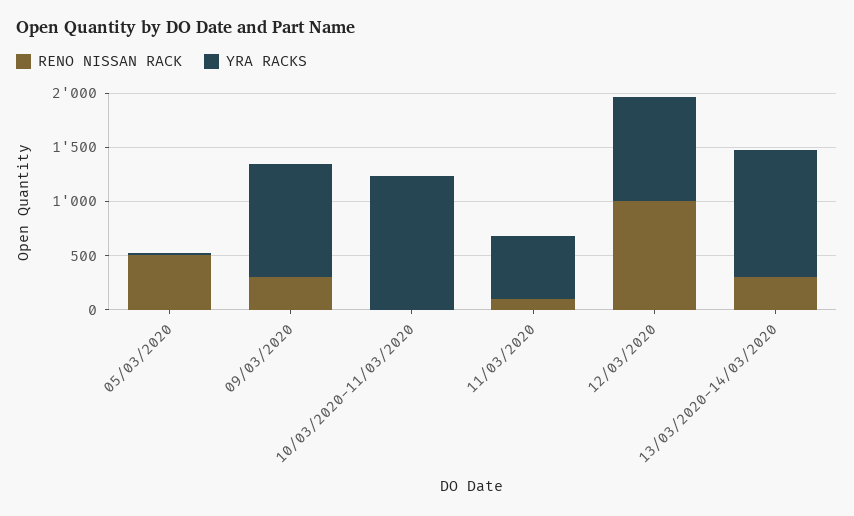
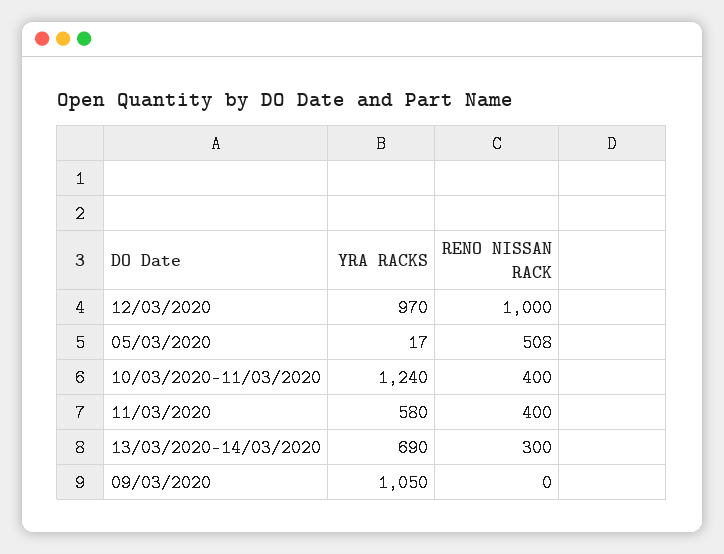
RENO NISSAN RACK, 09/03/2020: 300 -> 0
RENO NISSAN RACK, 10/03/2020-11/03/2020: 0 -> 400
RENO NISSAN RACK, 11/03/2020: 100 -> 400
YRA RACKS, 13/03/2020-14/03/2020: 1200 -> 690

